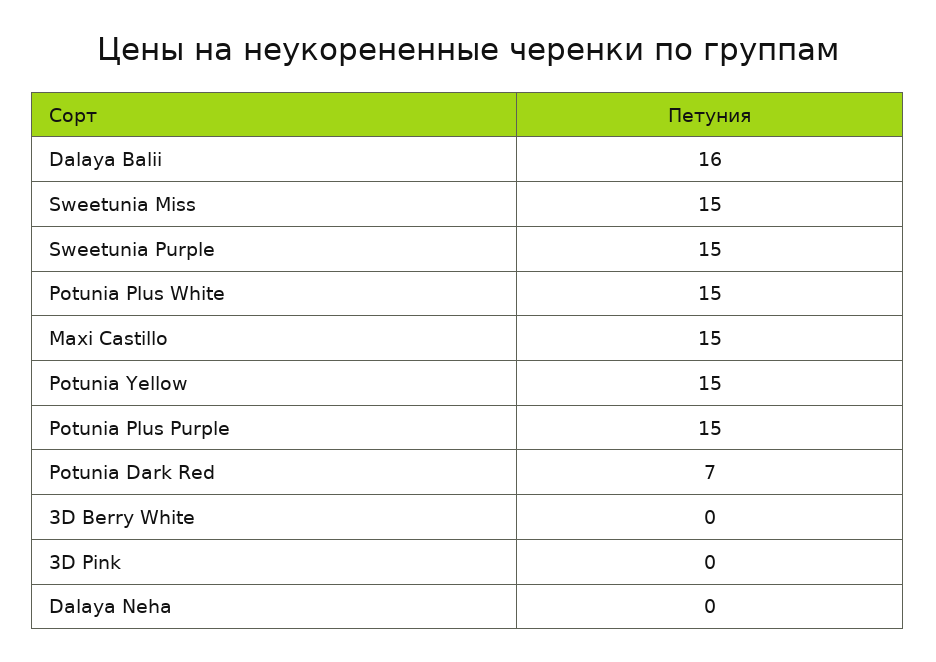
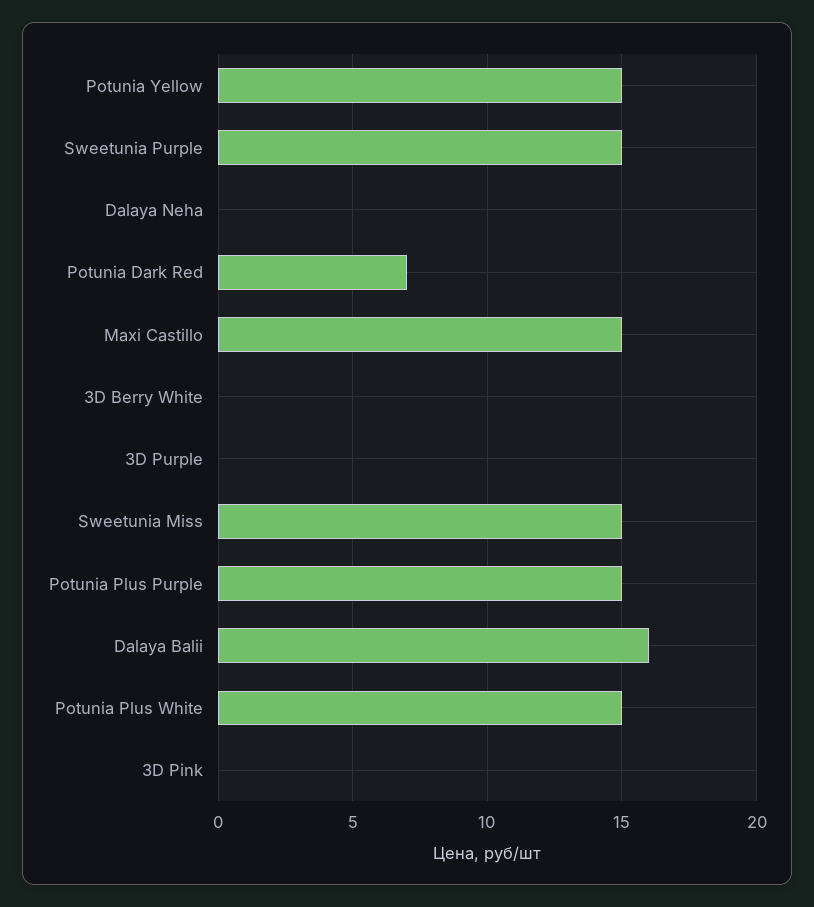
3D Purple: none -> 0

